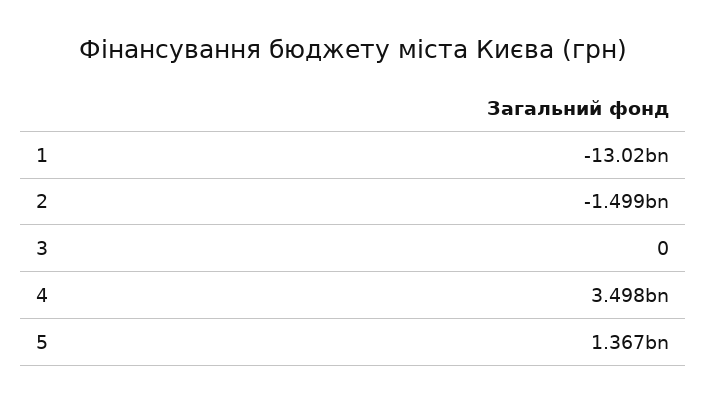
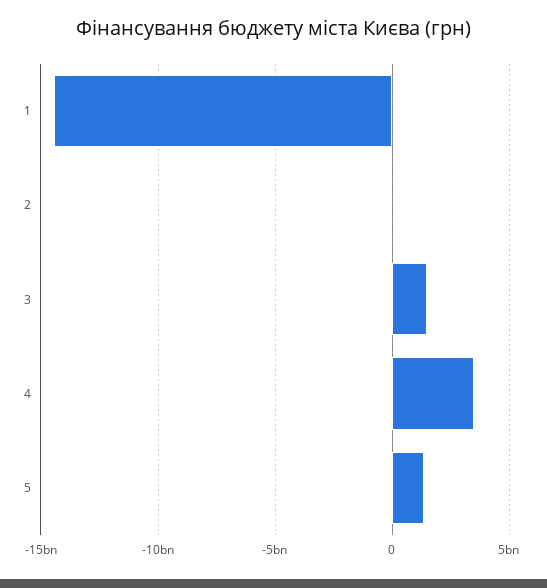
1: -13020000000 -> -14500000000
2: -1499000000 -> 0
3: 0 -> 1500000000

